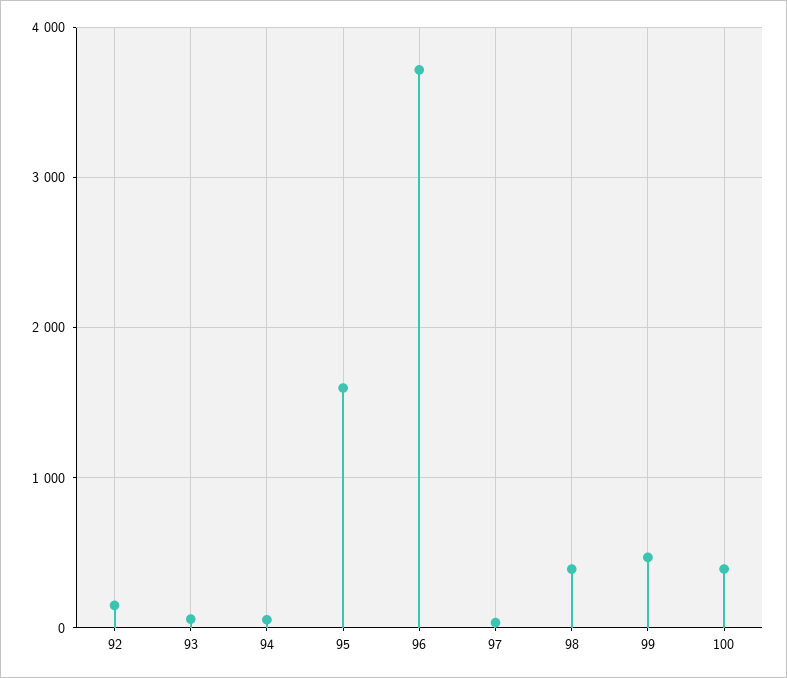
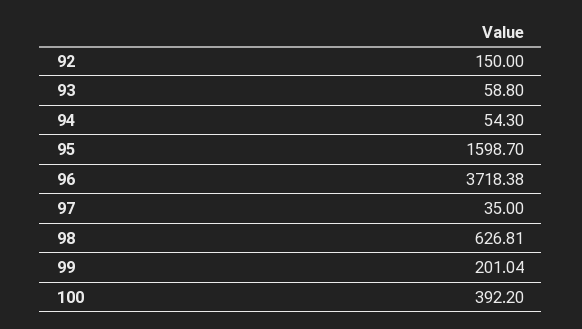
98: 400 -> 626.81
99: 500 -> 201.04

